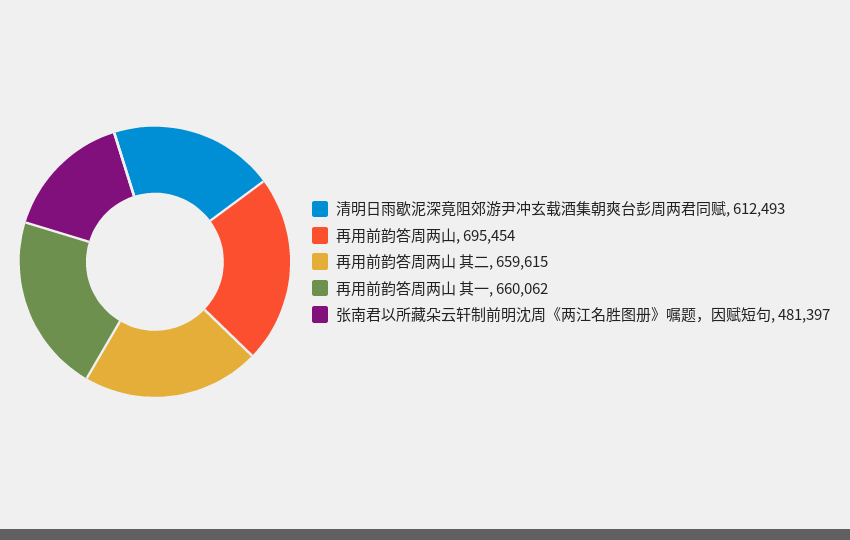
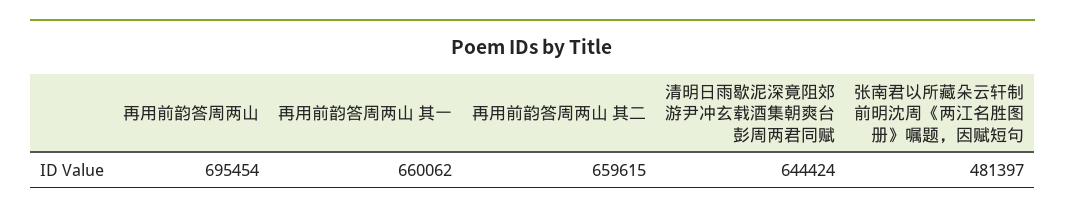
清明日雨歇泥深竟阻郊游尹冲玄载酒集朝爽台彭周两君同赋: 612493 -> 644424

